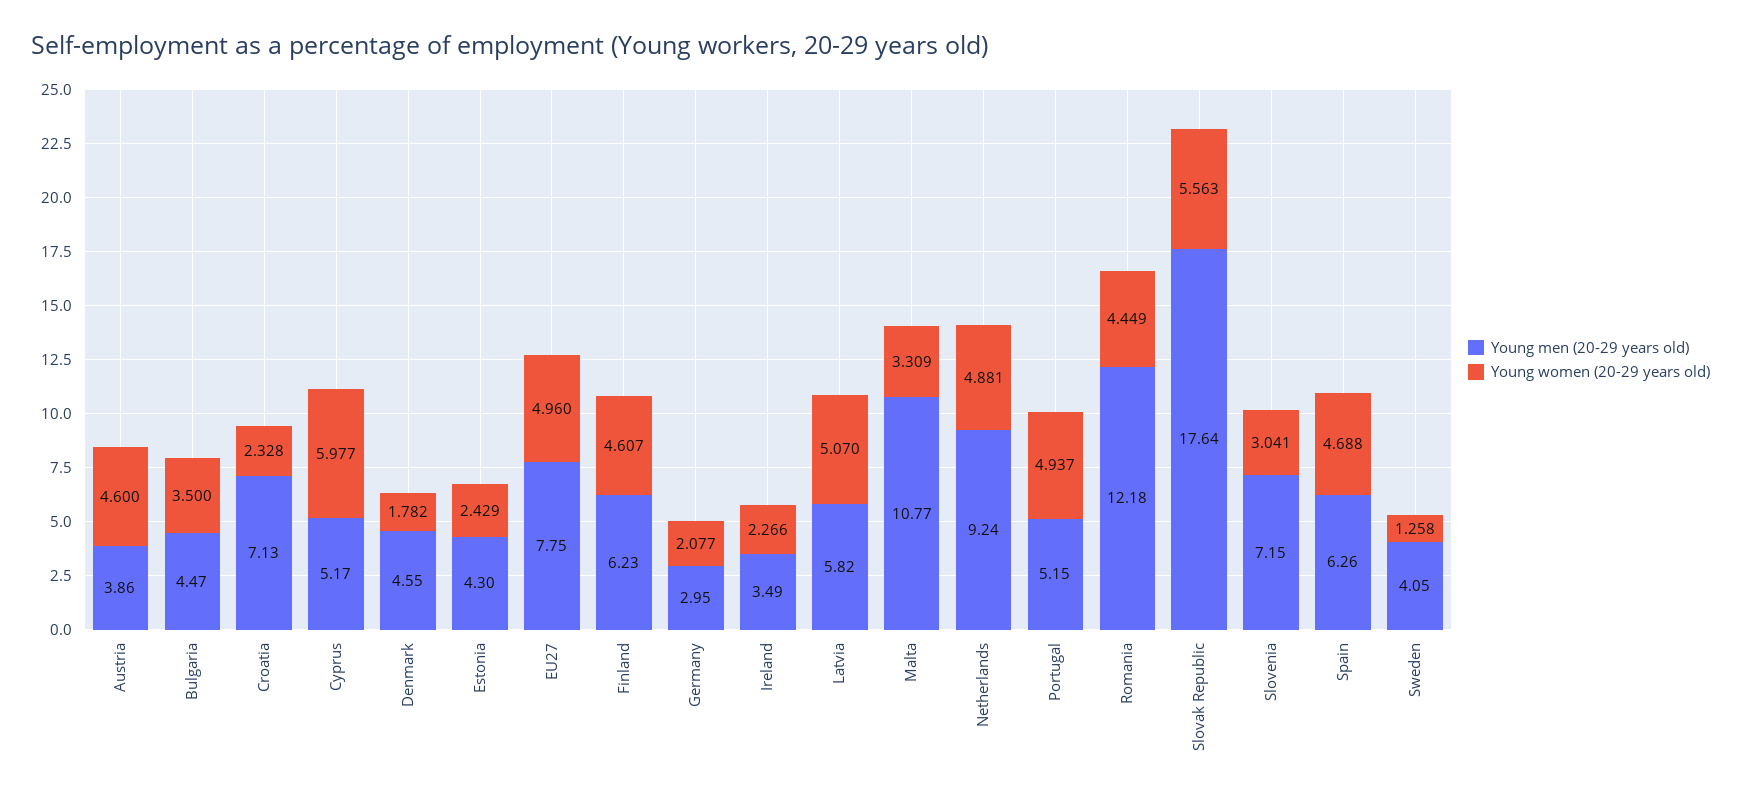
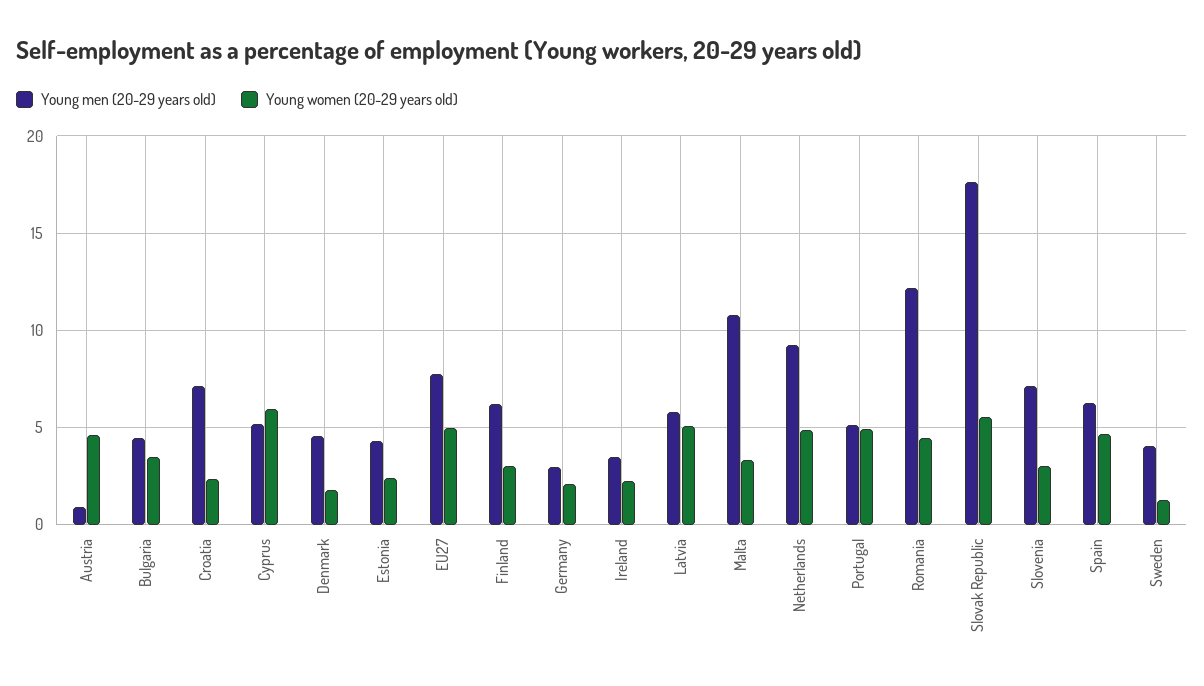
Young men (20-29 years old), Austria: 3.86 -> 1
Young women (20-29 years old), Finland: 4.607 -> 3

